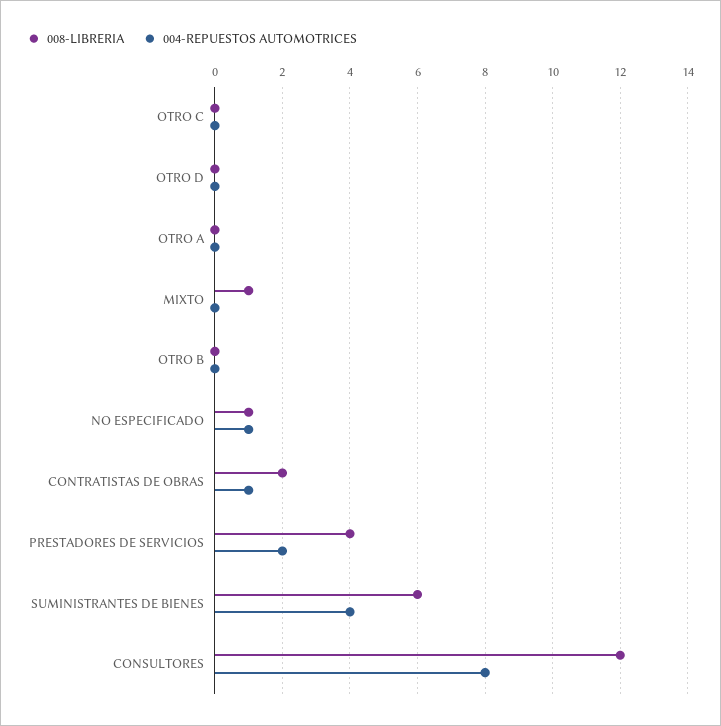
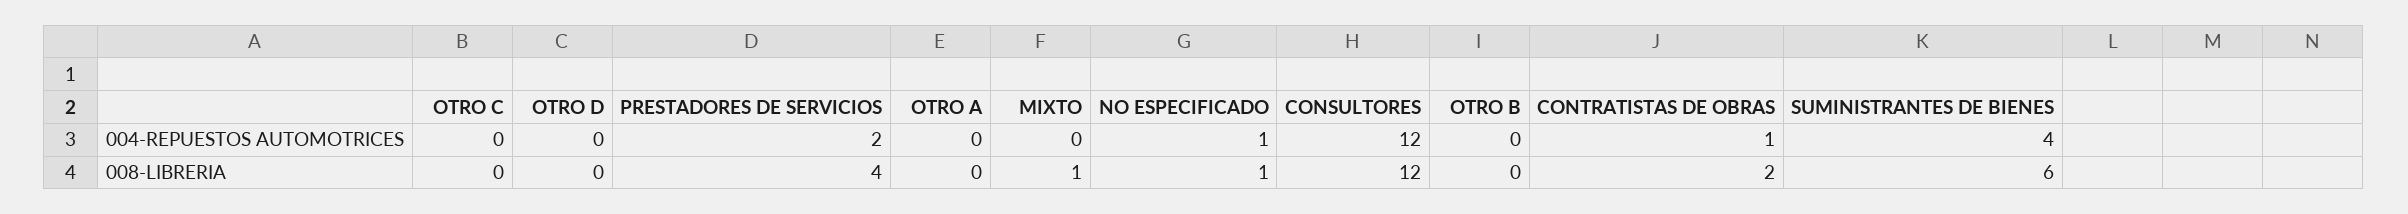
004-REPUESTOS AUTOMOTRICES, CONSULTORES: 8 -> 12

